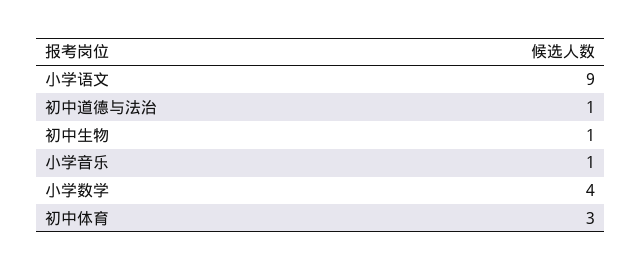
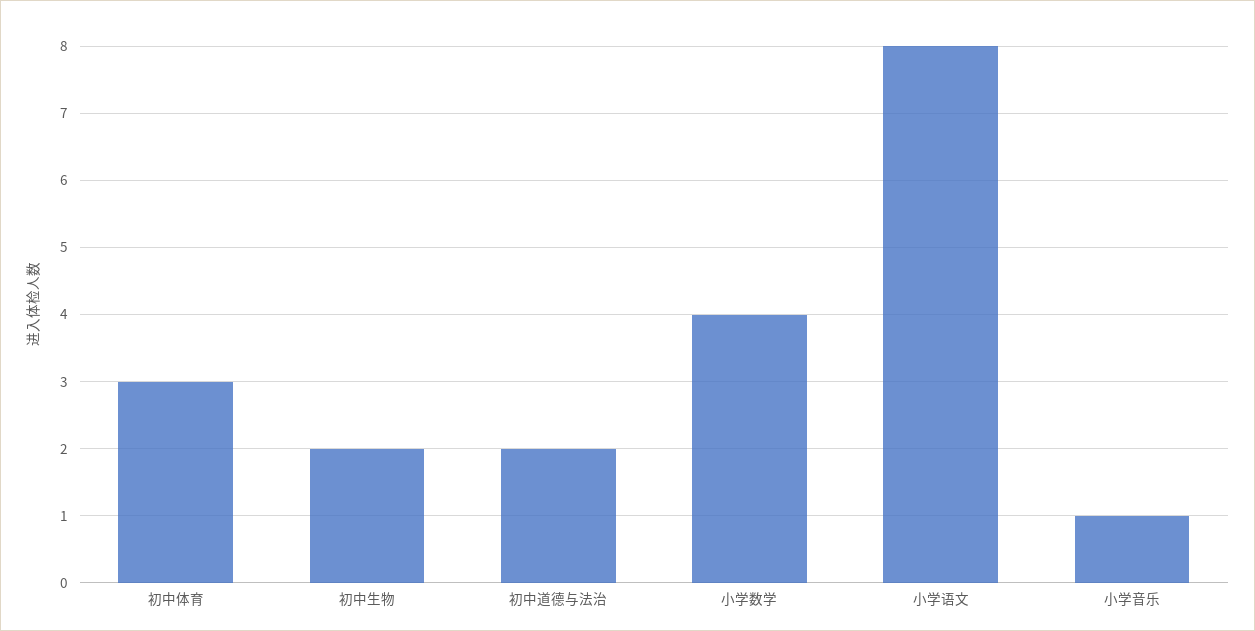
小学语文: 9 -> 8
初中道德与法治: 1 -> 2
初中生物: 1 -> 2

